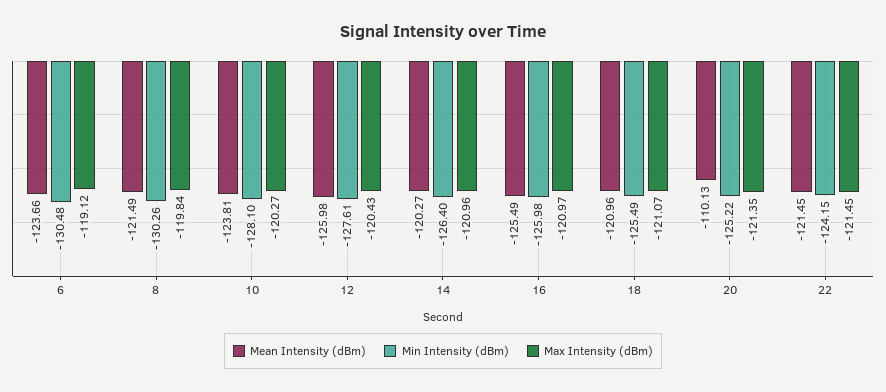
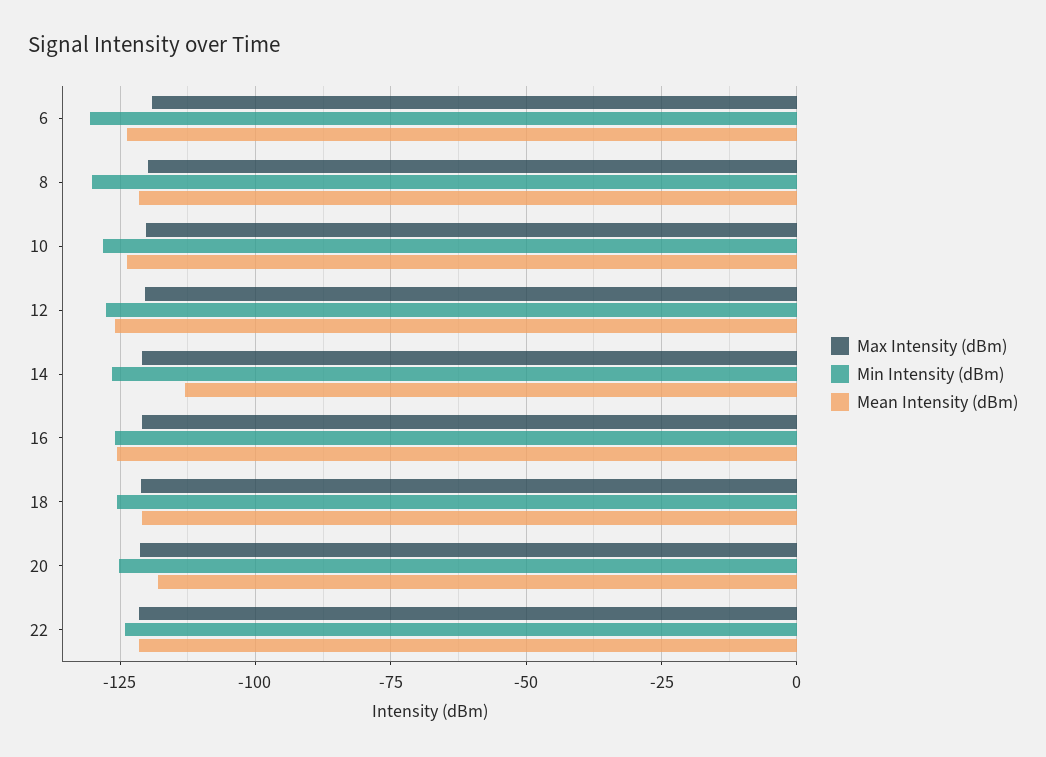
Mean Intensity (dBm), 14: -120.27 -> -112.5
Mean Intensity (dBm), 20: -110.13 -> -117.5

